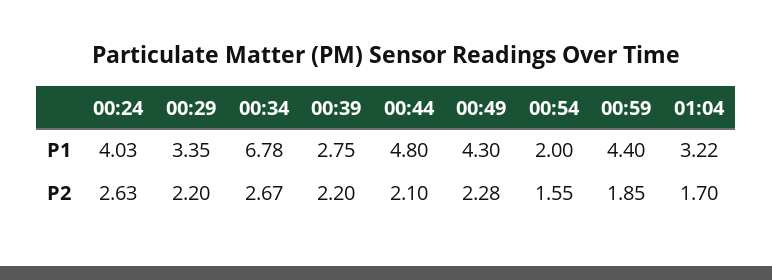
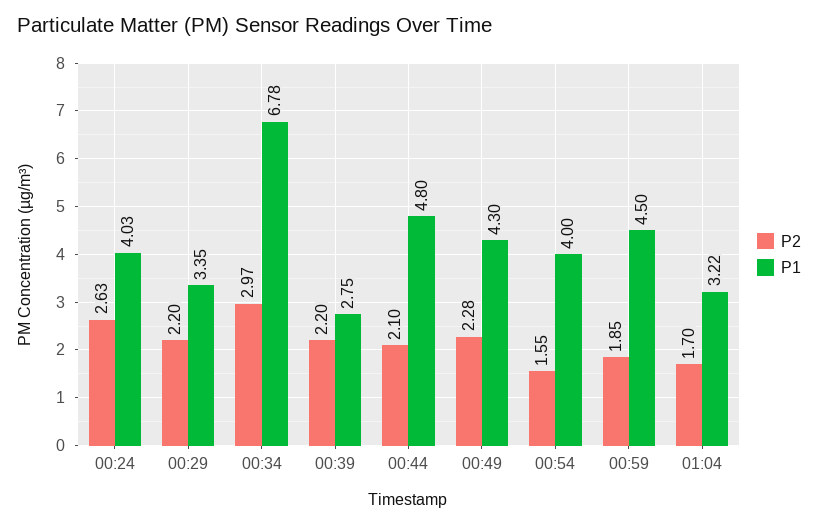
P1, 00:54: 2 -> 4
P1, 00:59: 4.4 -> 4.5
P2, 00:34: 2.67 -> 2.97

